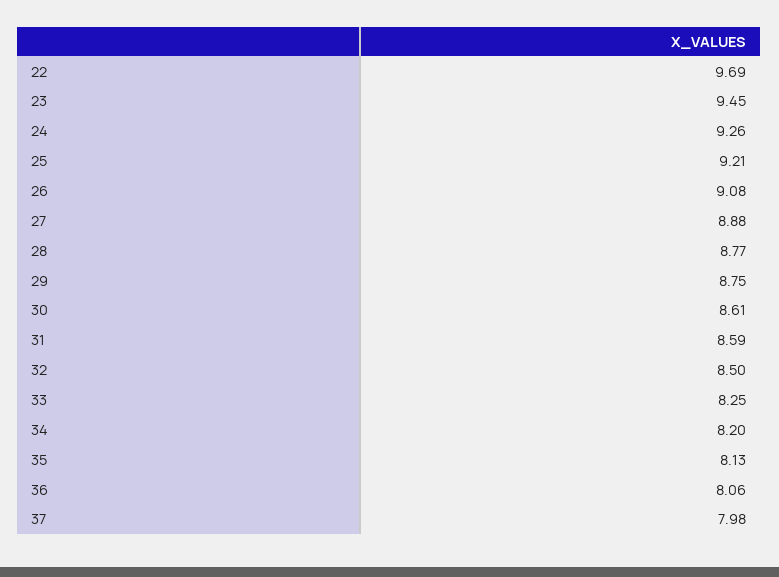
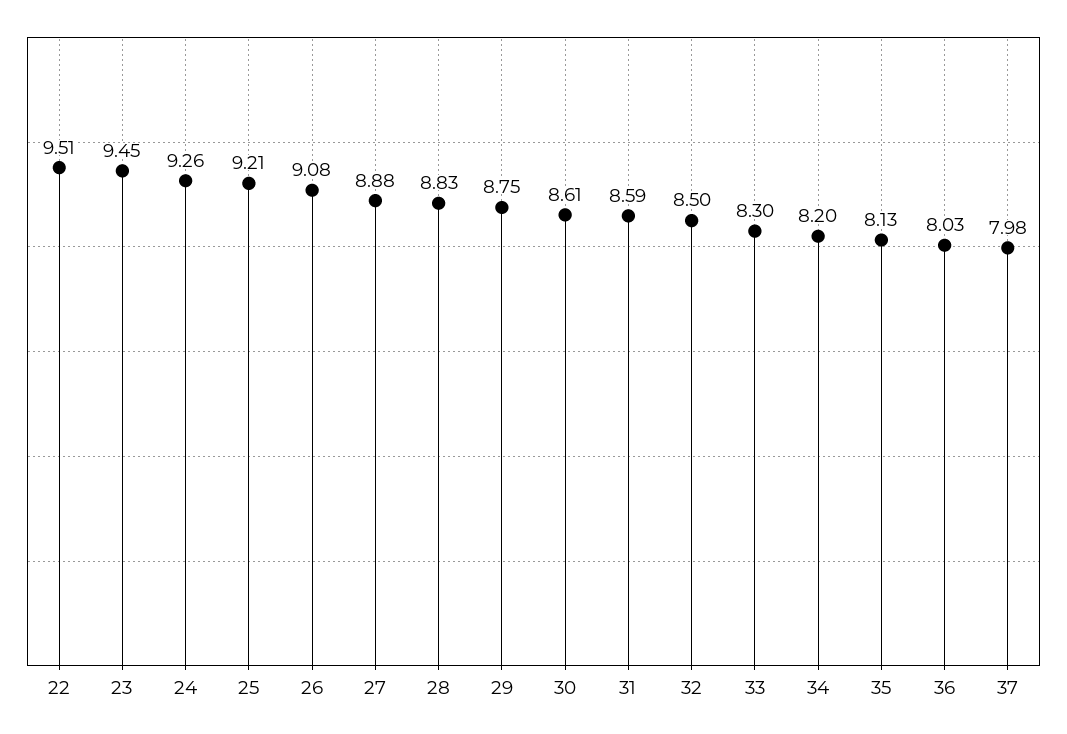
22: 9.69 -> 9.51
28: 8.77 -> 8.83
33: 8.25 -> 8.3
36: 8.06 -> 8.03

